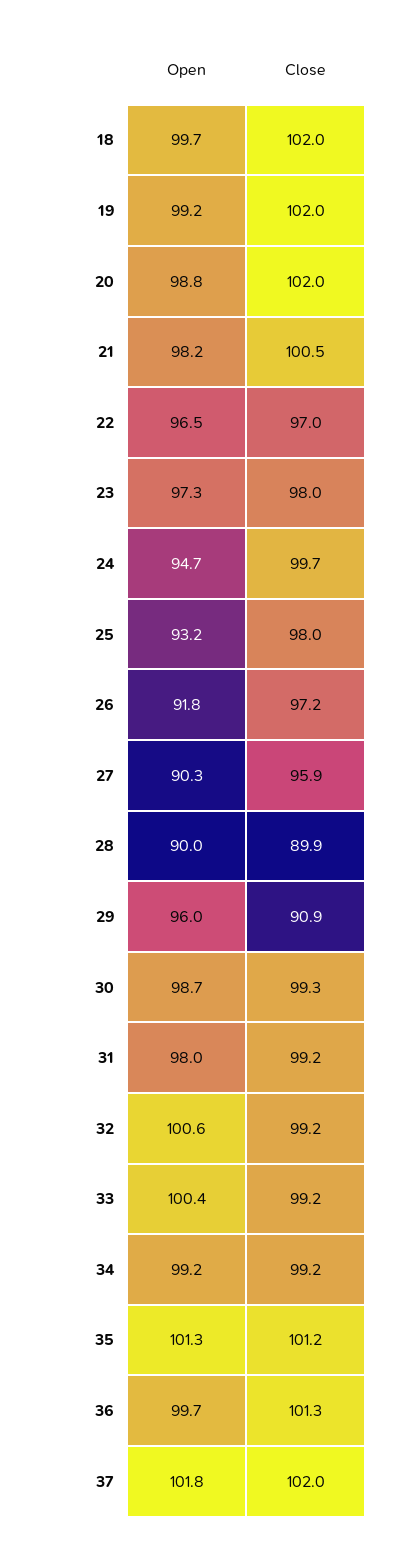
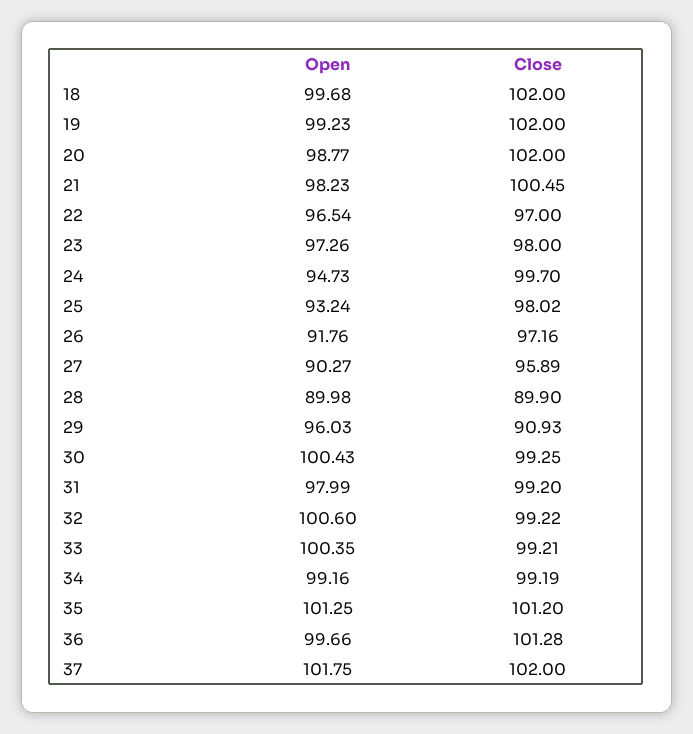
Open, 30: 98.7 -> 100.43

